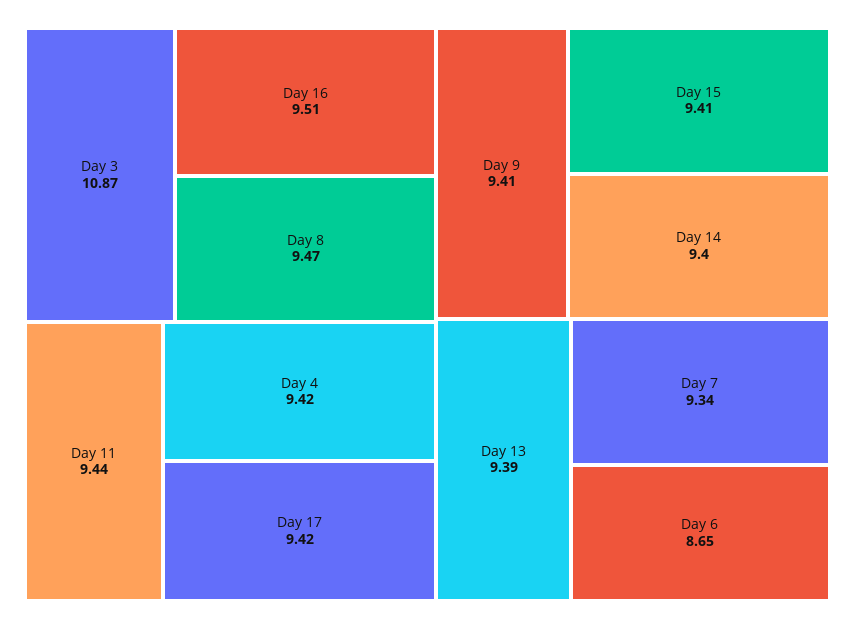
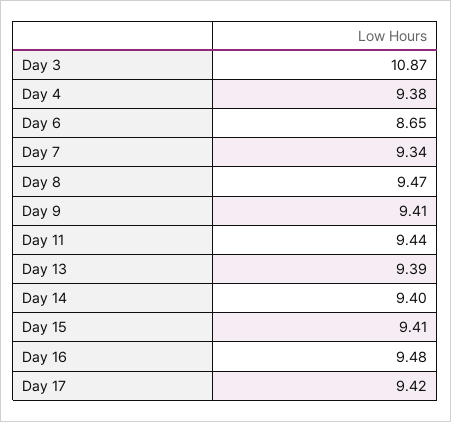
Day 16: 9.51 -> 9.48
Day 4: 9.42 -> 9.38

